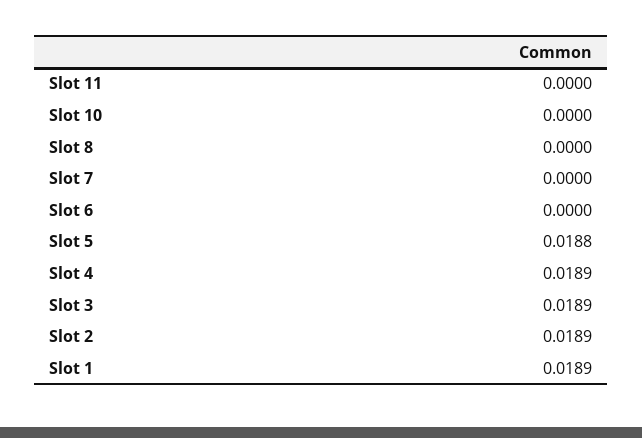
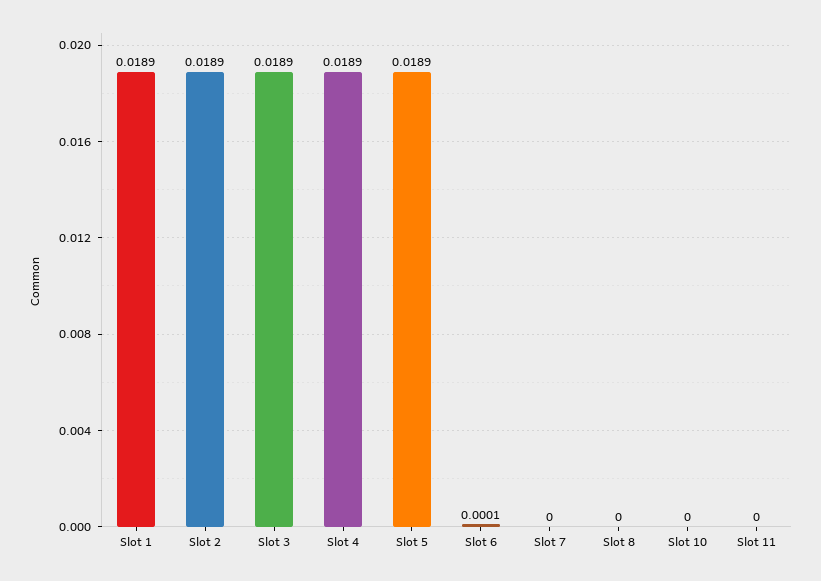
Slot 6: 0 -> 0.0001
Slot 5: 0.0188 -> 0.0189

